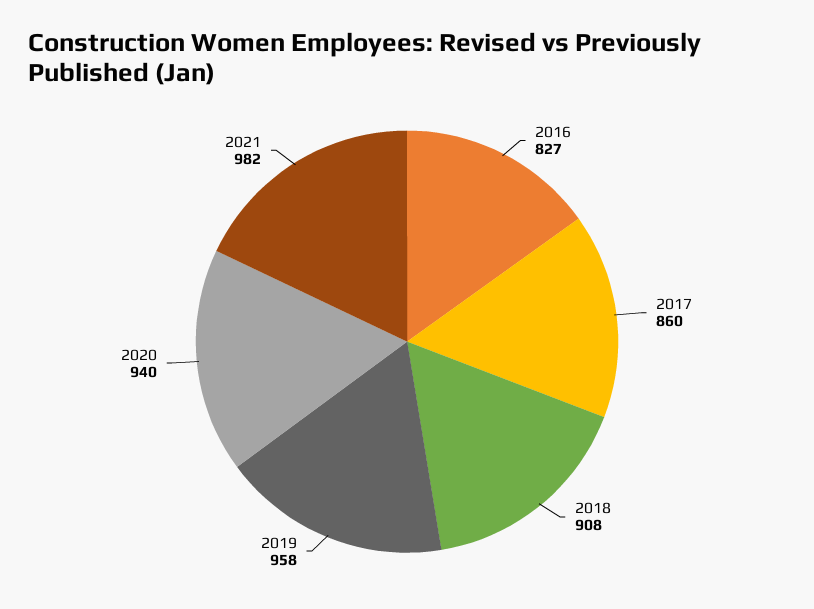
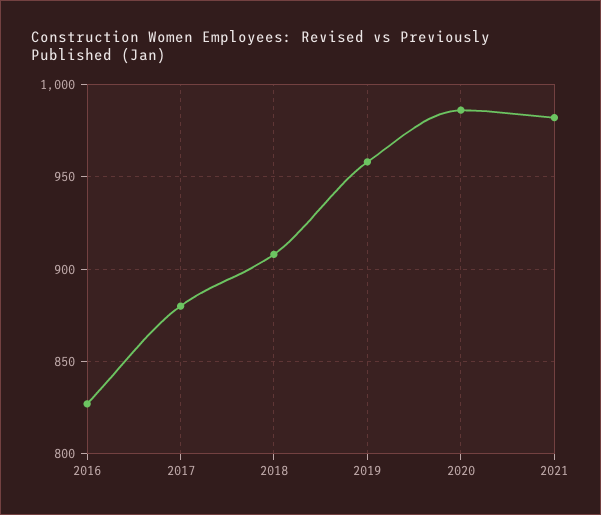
2017: 860 -> 880
2020: 940 -> 985

